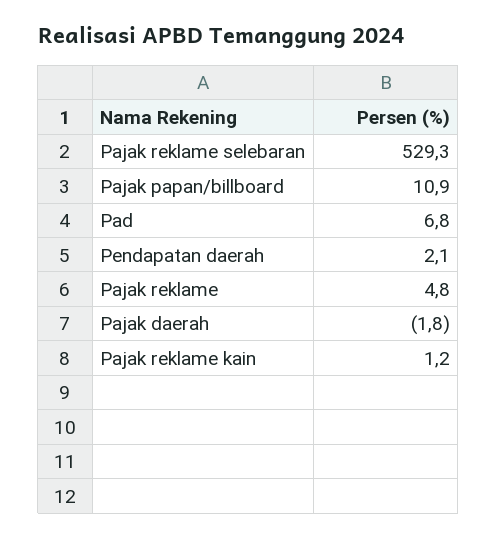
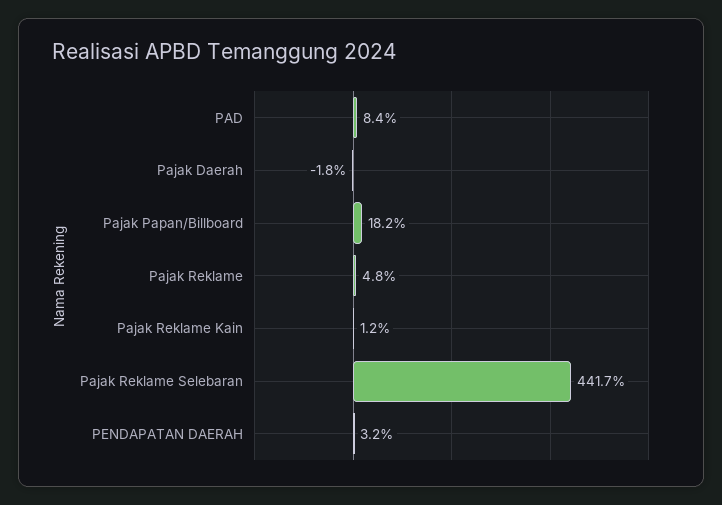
Pajak reklame selebaran: 529.3 -> 441.7
Pajak papan/billboard: 10.9 -> 18.2
Pad: 6.8 -> 8.4
Pendapatan daerah: 2.1 -> 3.2

